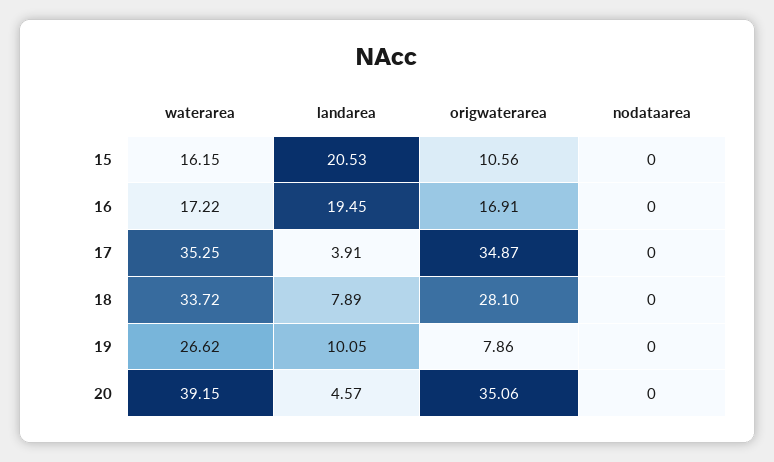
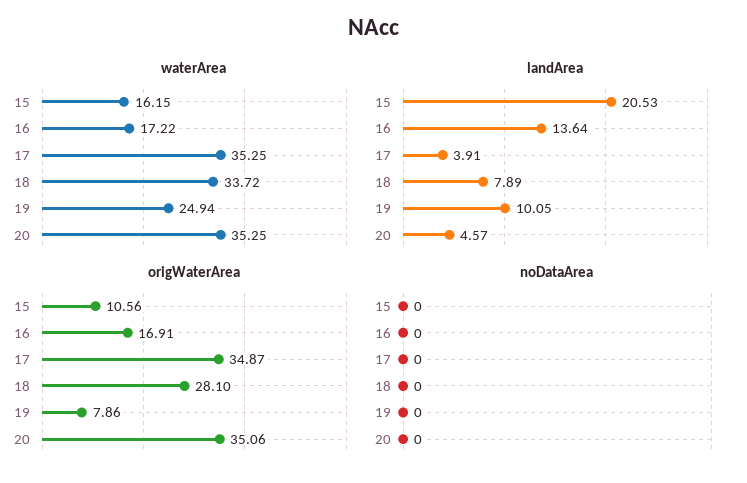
landarea, 16: 19.45 -> 13.64
waterarea, 19: 26.62 -> 24.94
waterarea, 20: 39.15 -> 35.25

